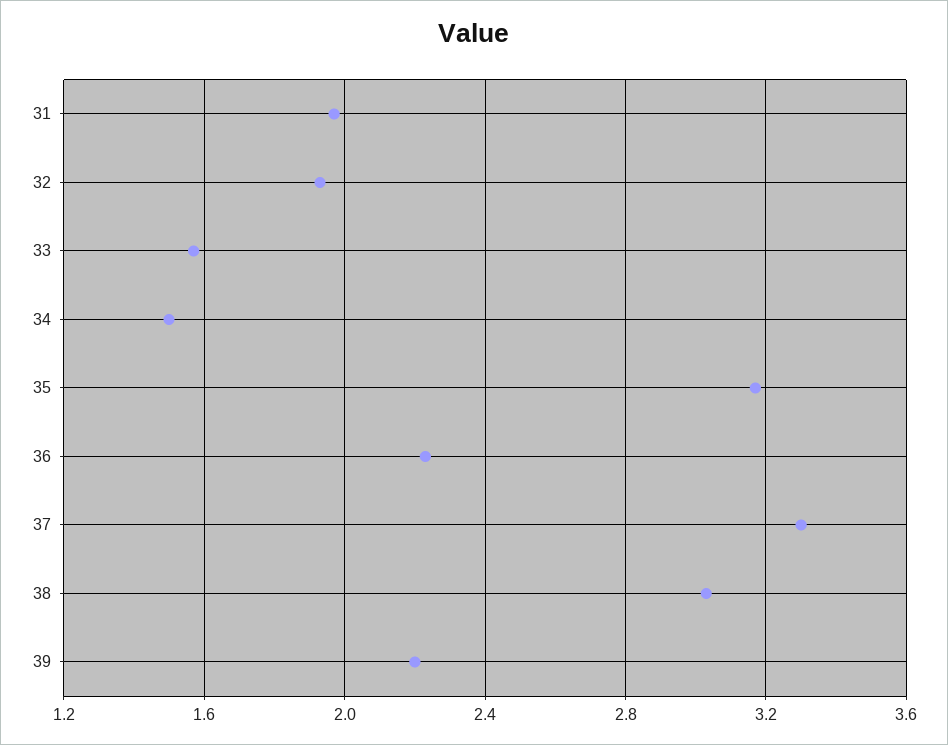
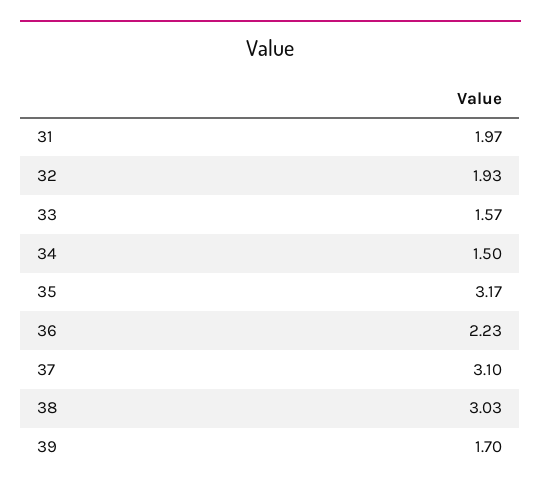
37: 3.3 -> 3.1
39: 2.2 -> 1.7

